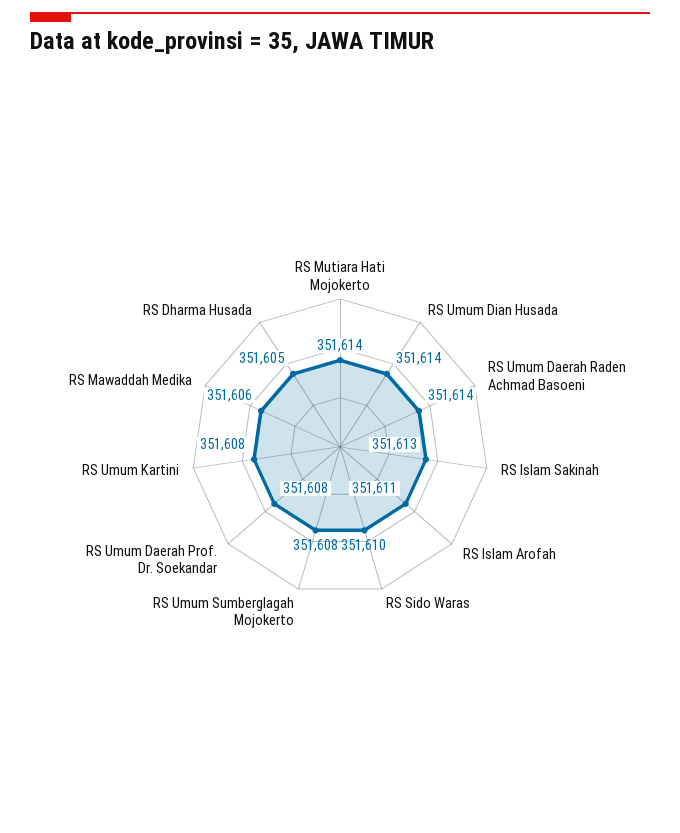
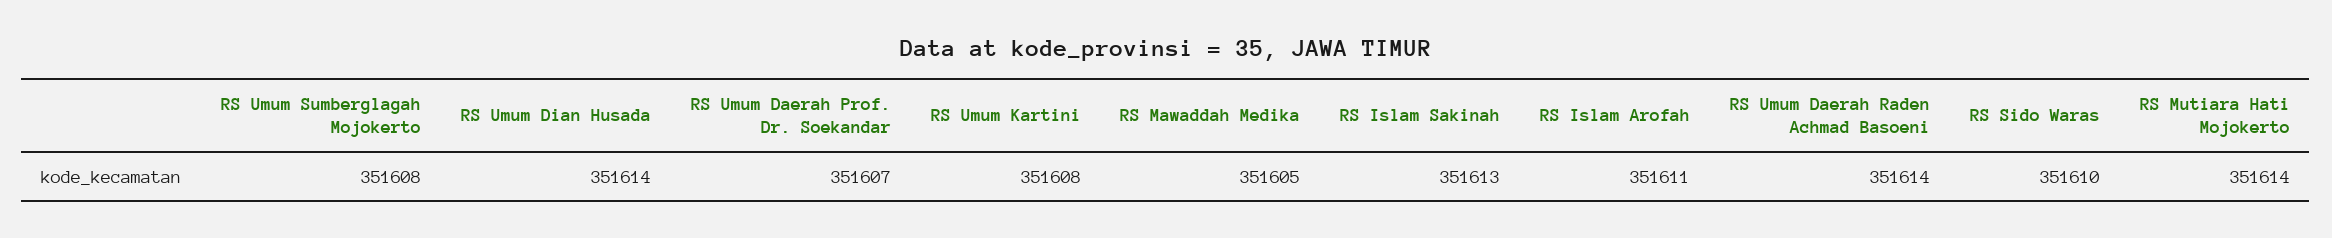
RS Umum Daerah Prof. Dr. Soekandar: 351608 -> 351607
RS Mawaddah Medika: 351606 -> 351605
RS Dharma Husada: 351605 -> none

